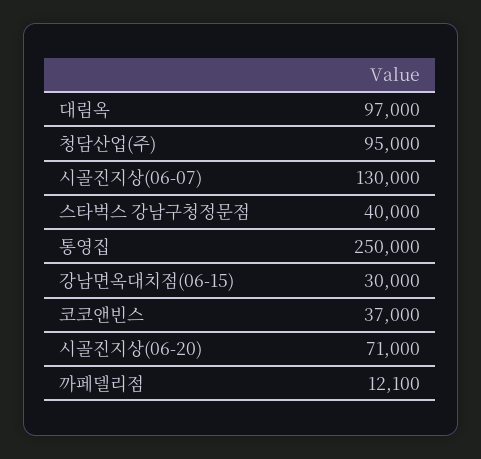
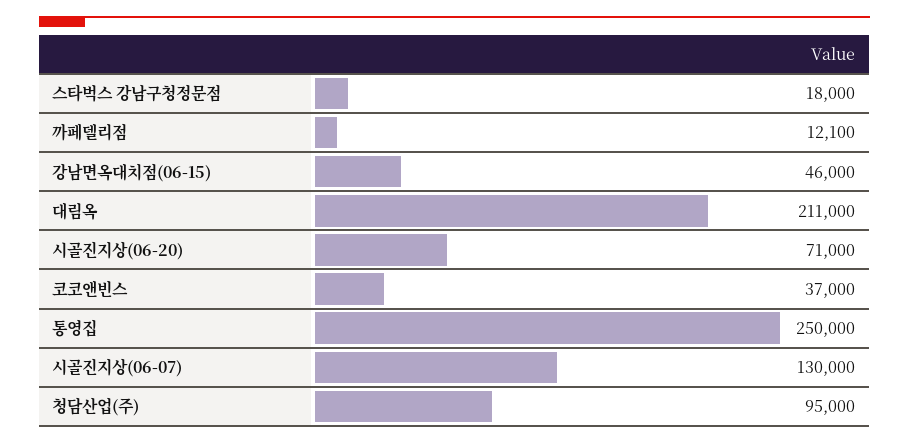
대림옥: 97000 -> 211000
스타벅스 강남구청정문점: 40000 -> 18000
강남면옥대치점(06-15): 30000 -> 46000

